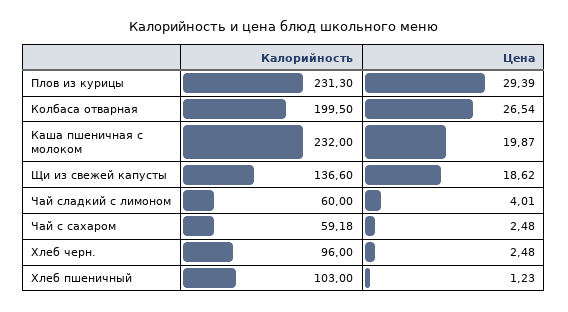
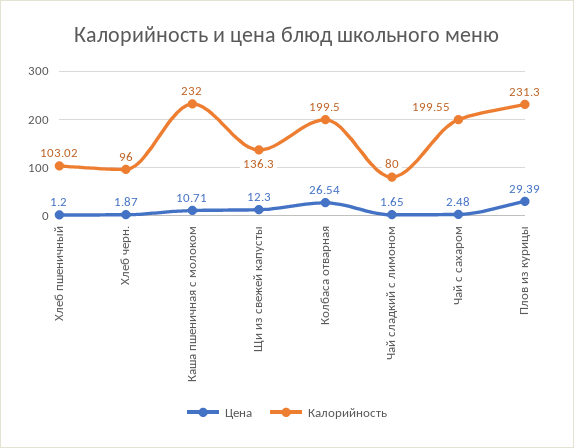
Цена, Каша пшеничная с молоком: 19.87 -> 10.71
Калорийность, Щи из свежей капусты: 136.6 -> 136.3
Цена, Щи из свежей капусты: 18.62 -> 12.3
Калорийность, Чай сладкий с лимоном: 60 -> 80
Цена, Чай сладкий с лимоном: 4.01 -> 1.65
Калорийность, Чай с сахаром: 59.18 -> 199.55
Цена, Хлеб черн.: 2.48 -> 1.87
Калорийность, Хлеб пшеничный: 103 -> 103.02
Цена, Хлеб пшеничный: 1.23 -> 1.2

